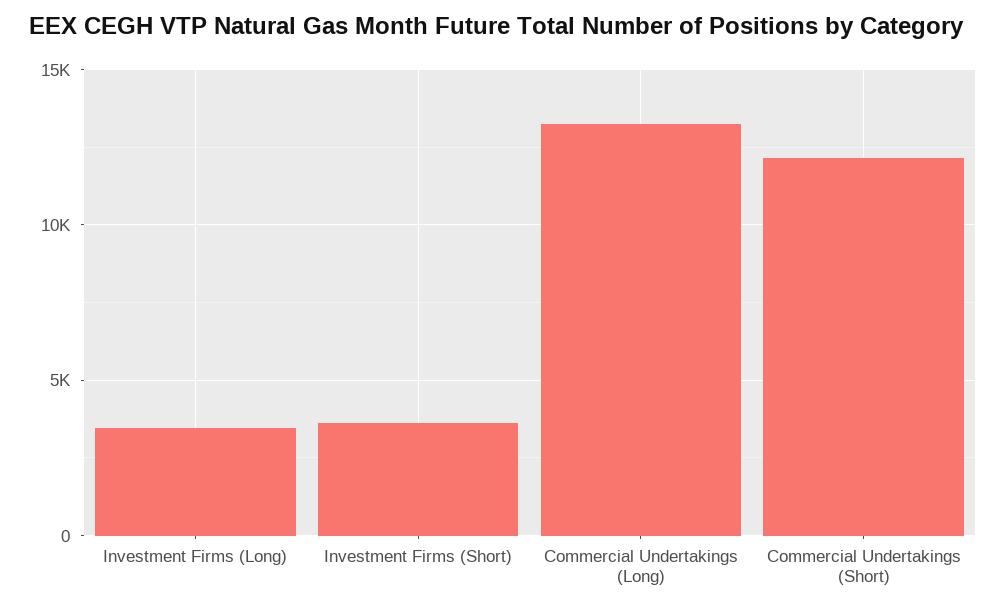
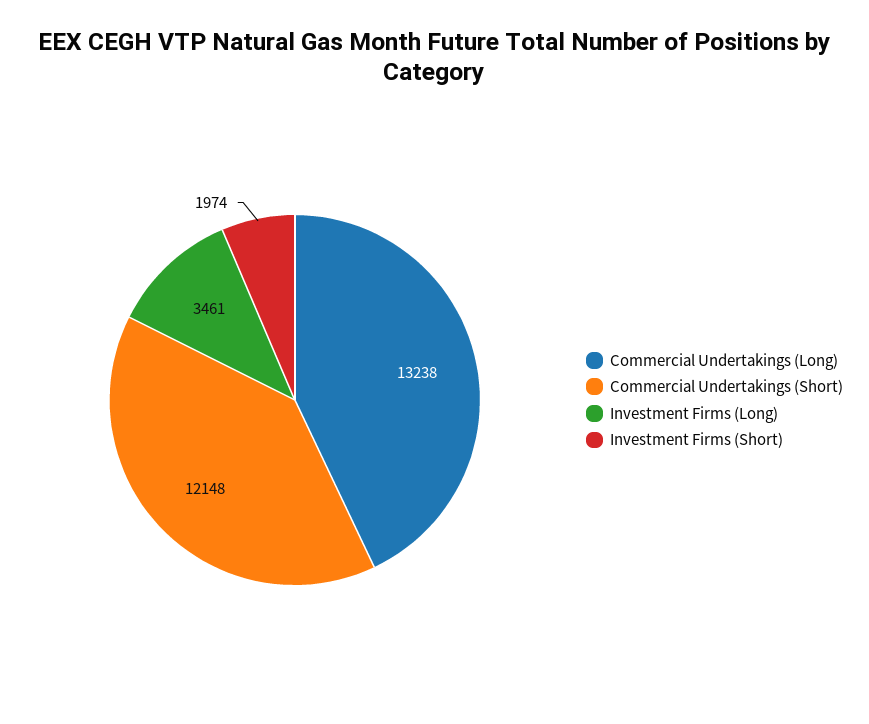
Investment Firms (Short): 3500 -> 1974

